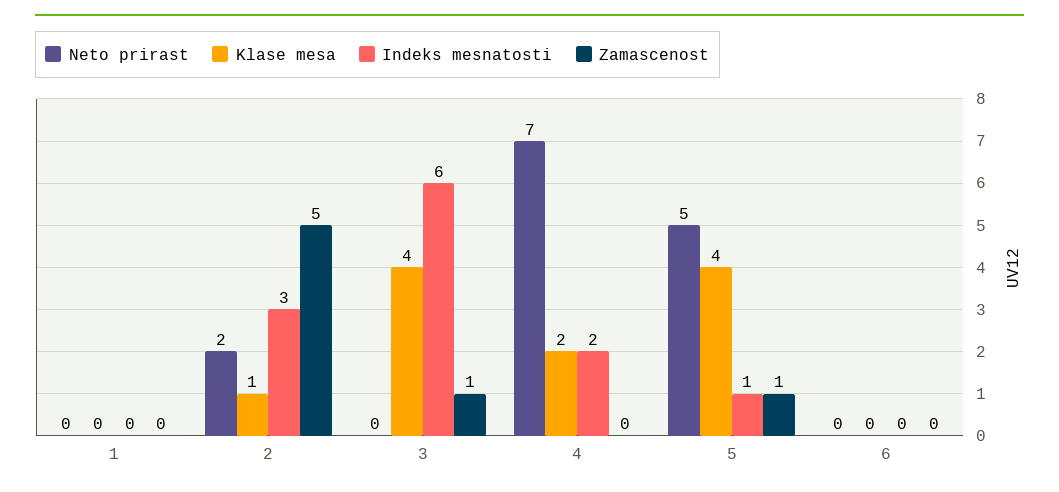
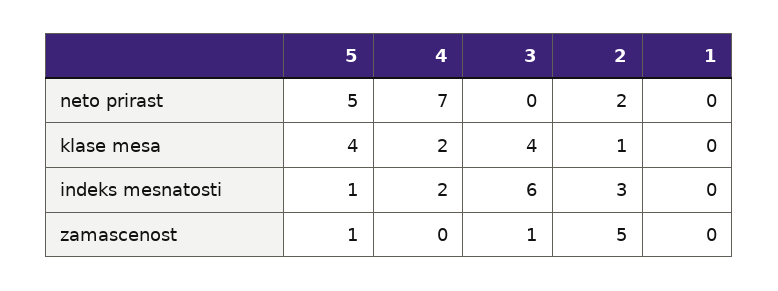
Neto prirast, 6: 0 -> none
Klase mesa, 6: 0 -> none
Indeks mesnatosti, 6: 0 -> none
Zamascenost, 6: 0 -> none

